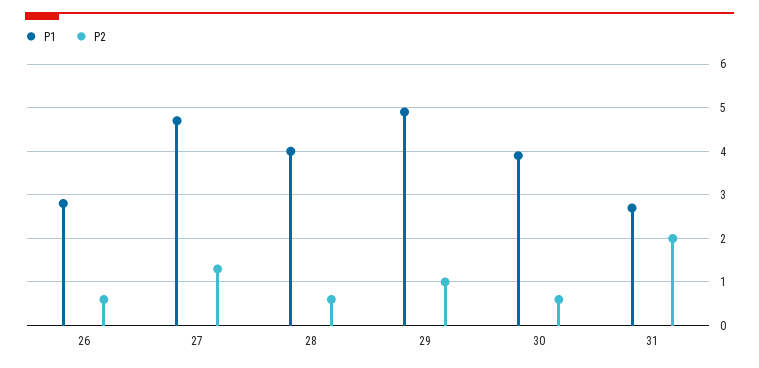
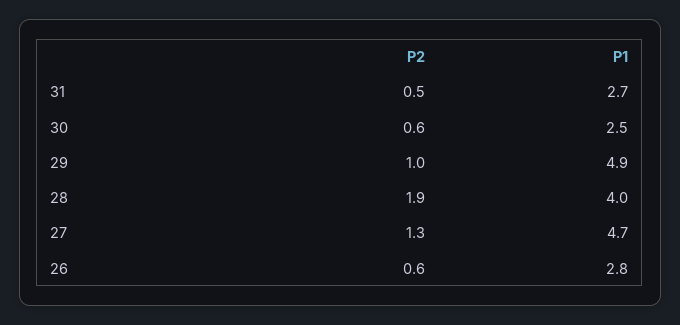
P2, 28: 0.5 -> 1.9
P1, 30: 4 -> 2.5
P2, 31: 2 -> 0.5

